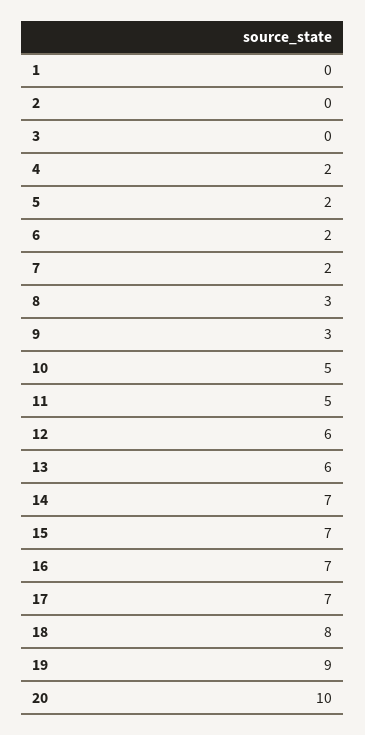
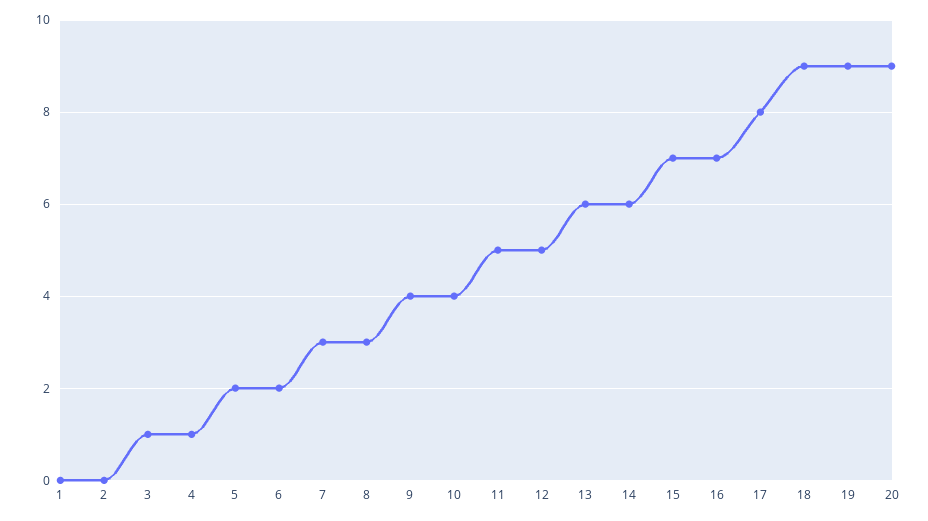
3: 0 -> 1
4: 2 -> 1
7: 2 -> 3
9: 3 -> 4
10: 5 -> 4
12: 6 -> 5
14: 7 -> 6
17: 7 -> 8
18: 8 -> 9
20: 10 -> 9

